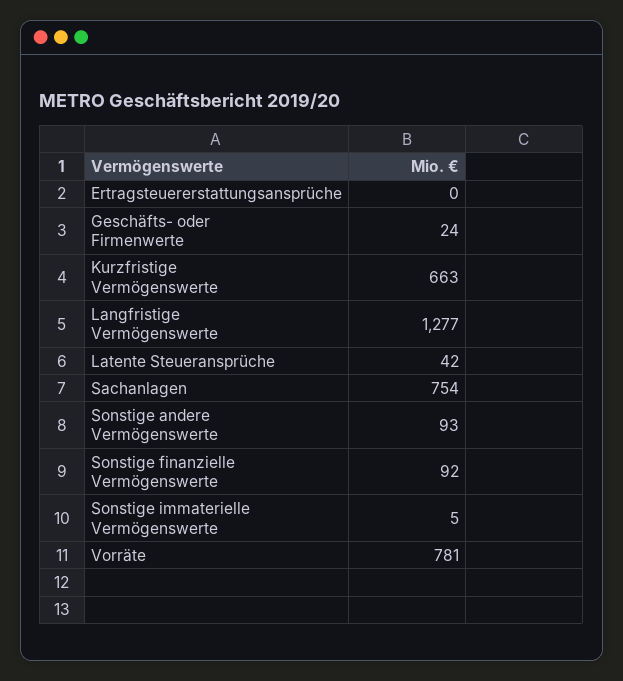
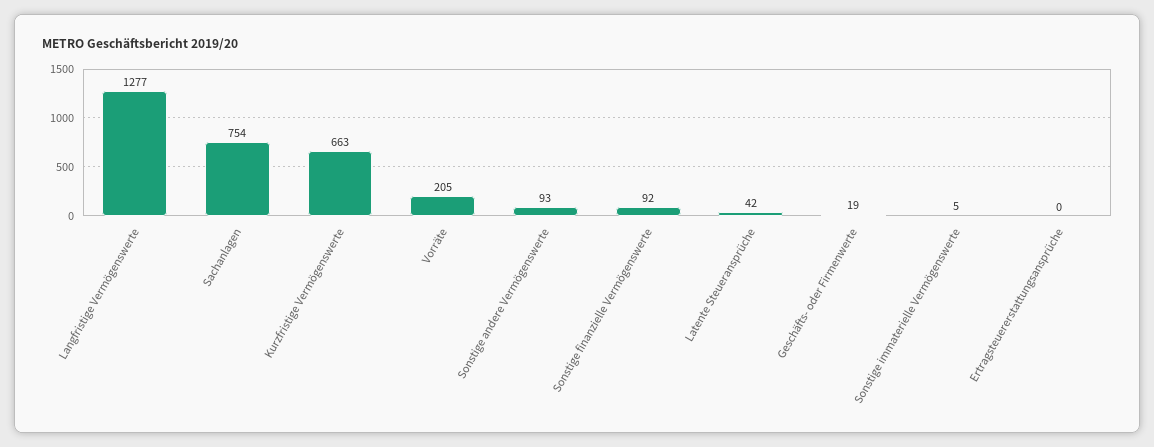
Geschäfts- oder Firmenwerte: 24 -> 19
Vorräte: 781 -> 205

